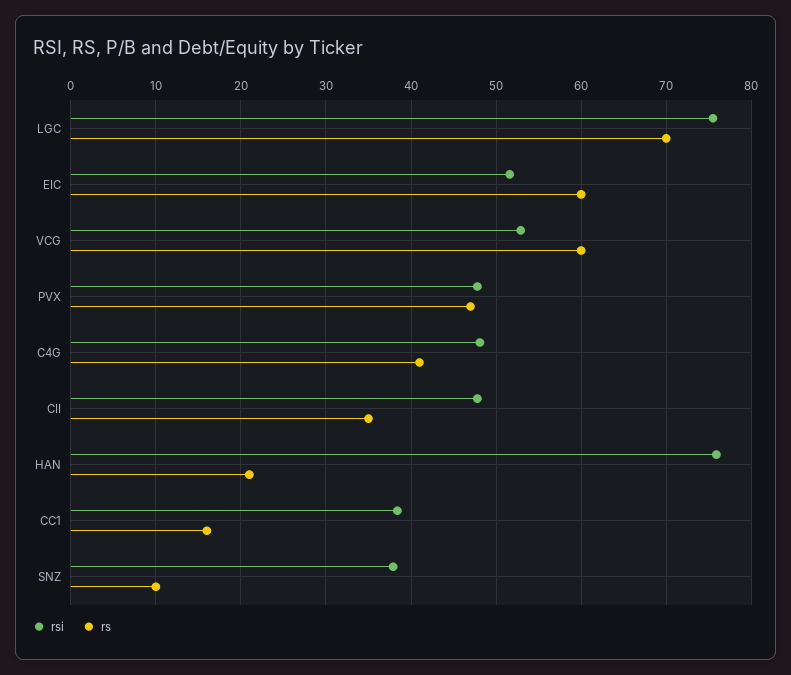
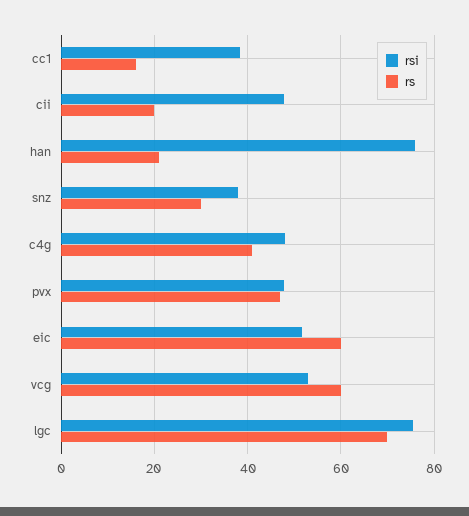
rs, CII: 35 -> 20
rs, SNZ: 10 -> 30

